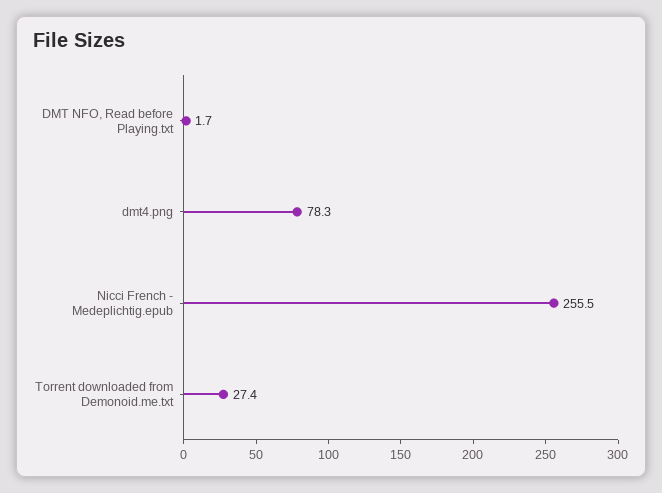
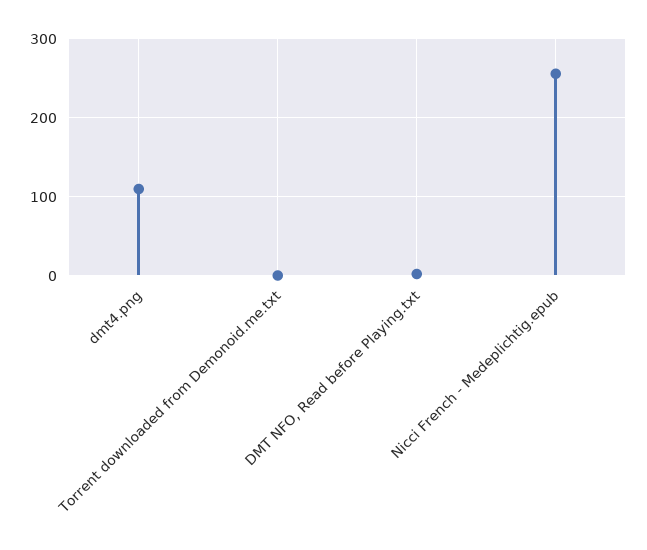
dmt4.png: 78.3 -> 110
Torrent downloaded from Demonoid.me.txt: 27.4 -> 0

